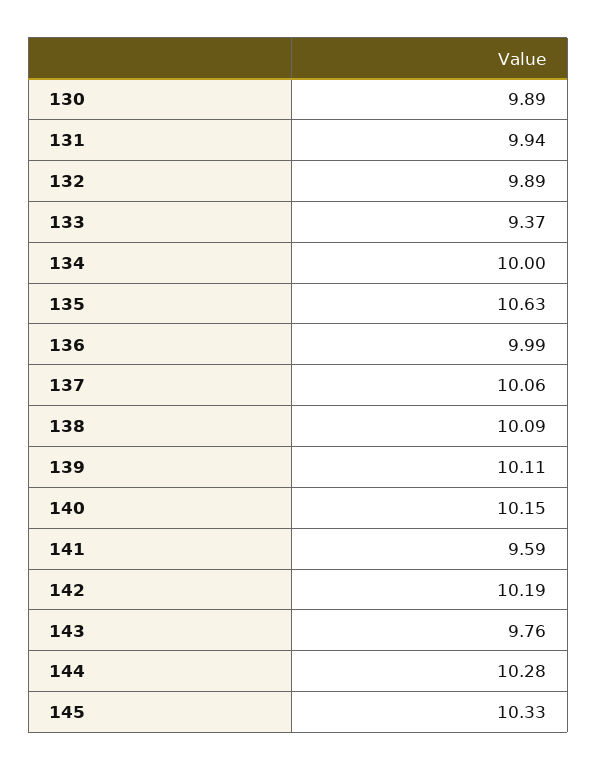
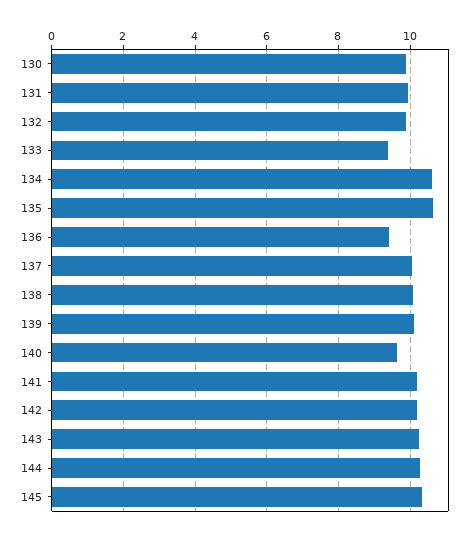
134: 10 -> 10.6
136: 9.99 -> 9.4
140: 10.15 -> 9.6
141: 9.59 -> 10.2
143: 9.76 -> 10.2

